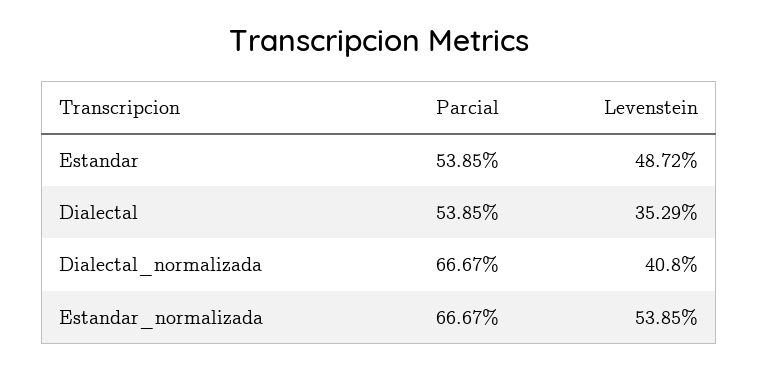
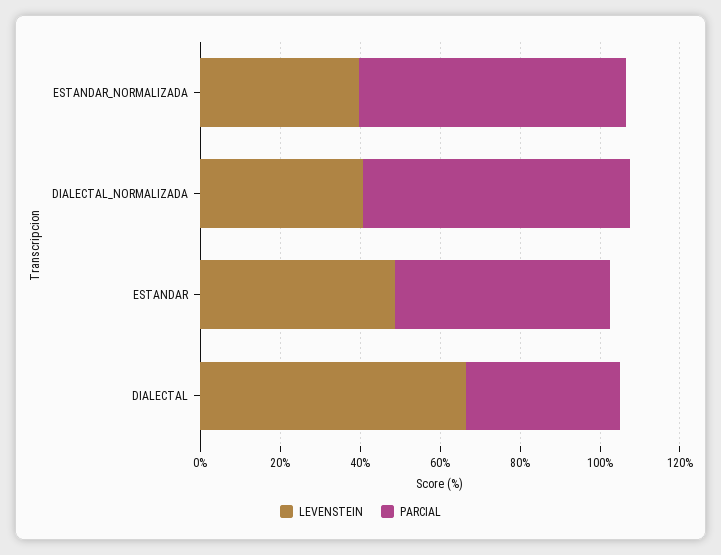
Parcial, Dialectal: 53.85 -> 40
Levenstein, Dialectal: 35.29 -> 65
Levenstein, Estandar_normalizada: 53.85 -> 40

